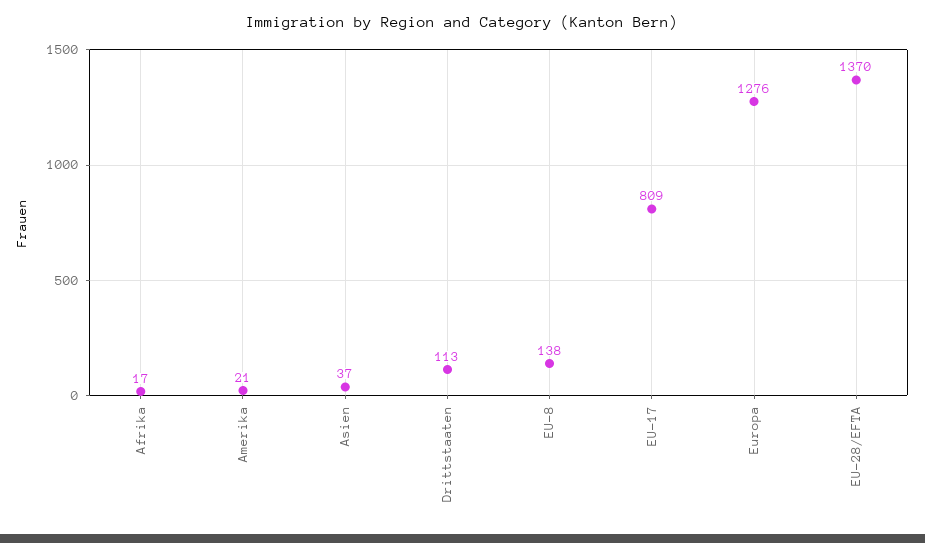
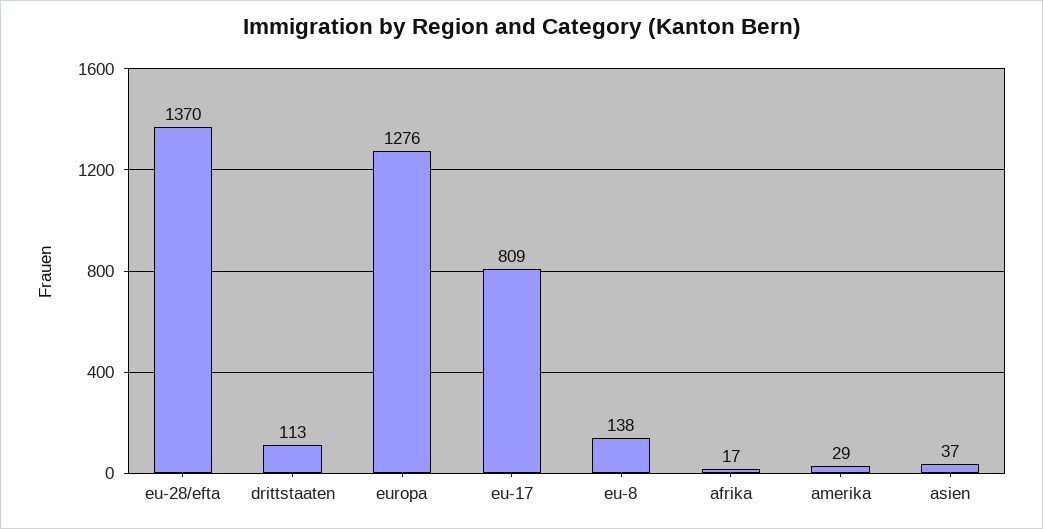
Amerika: 21 -> 29

